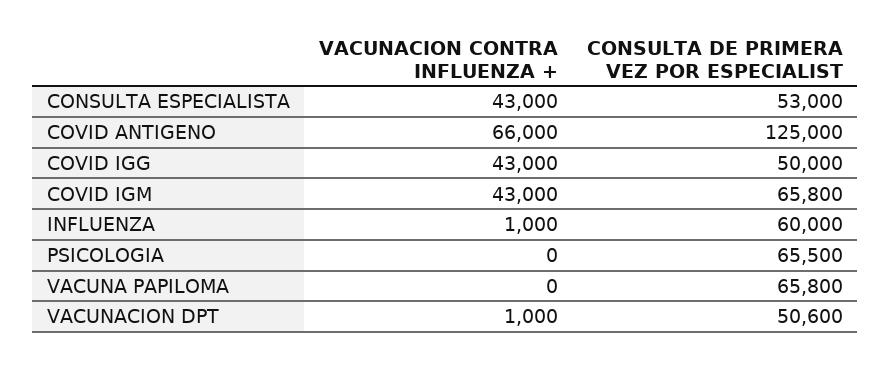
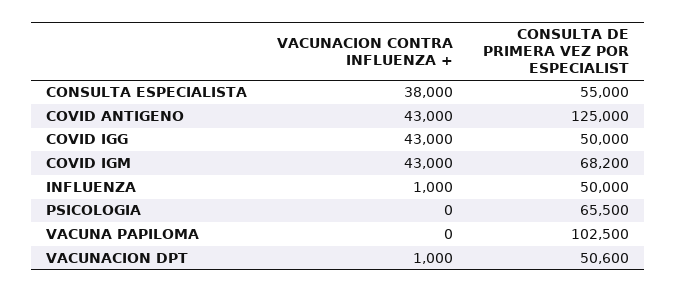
VACUNACION CONTRA INFLUENZA +, CONSULTA ESPECIALISTA: 43000 -> 38000
CONSULTA DE PRIMERA VEZ POR ESPECIALIST, CONSULTA ESPECIALISTA: 53000 -> 55000
VACUNACION CONTRA INFLUENZA +, COVID ANTIGENO: 66000 -> 43000
CONSULTA DE PRIMERA VEZ POR ESPECIALIST, COVID IGM: 65800 -> 68200
CONSULTA DE PRIMERA VEZ POR ESPECIALIST, INFLUENZA: 60000 -> 50000
CONSULTA DE PRIMERA VEZ POR ESPECIALIST, VACUNA PAPILOMA: 65800 -> 102500

